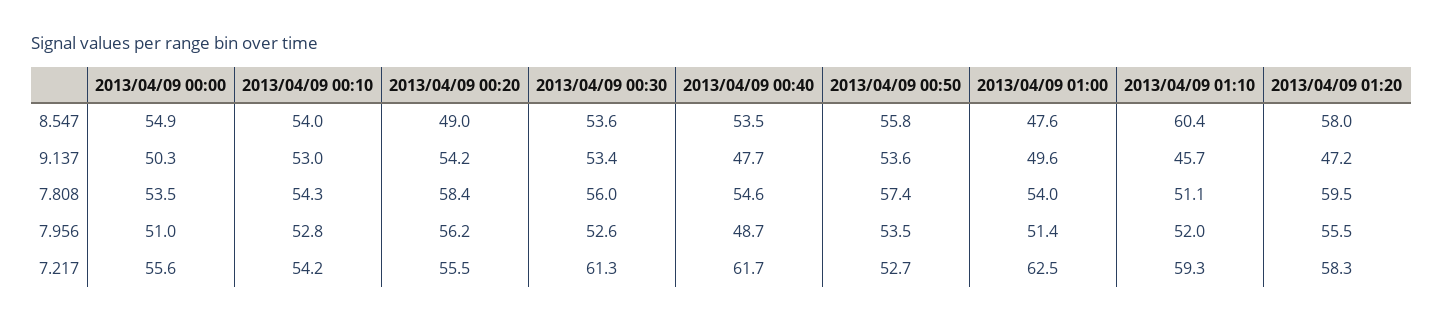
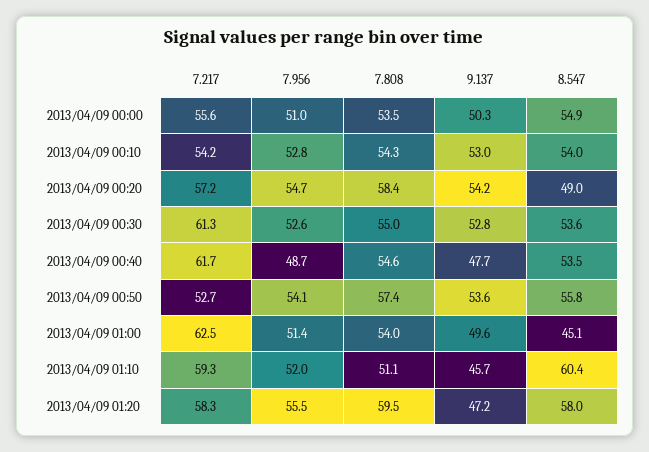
2013/04/09 01:00, 8.547: 47.6 -> 45.1
2013/04/09 00:30, 9.137: 53.4 -> 52.8
2013/04/09 00:30, 7.808: 56 -> 55
2013/04/09 00:20, 7.956: 56.2 -> 54.7
2013/04/09 00:50, 7.956: 53.5 -> 54.1
2013/04/09 00:20, 7.217: 55.5 -> 57.2

